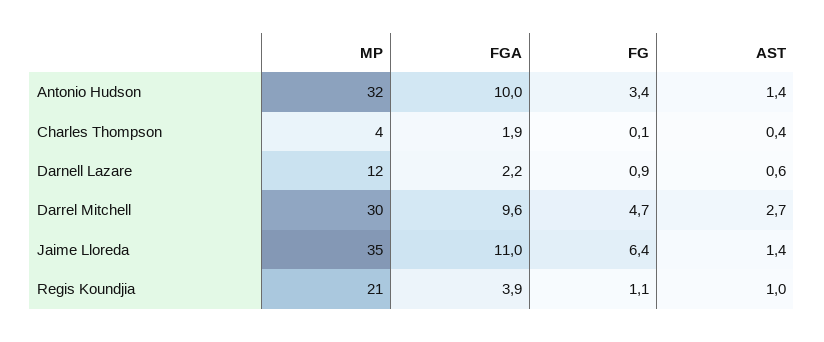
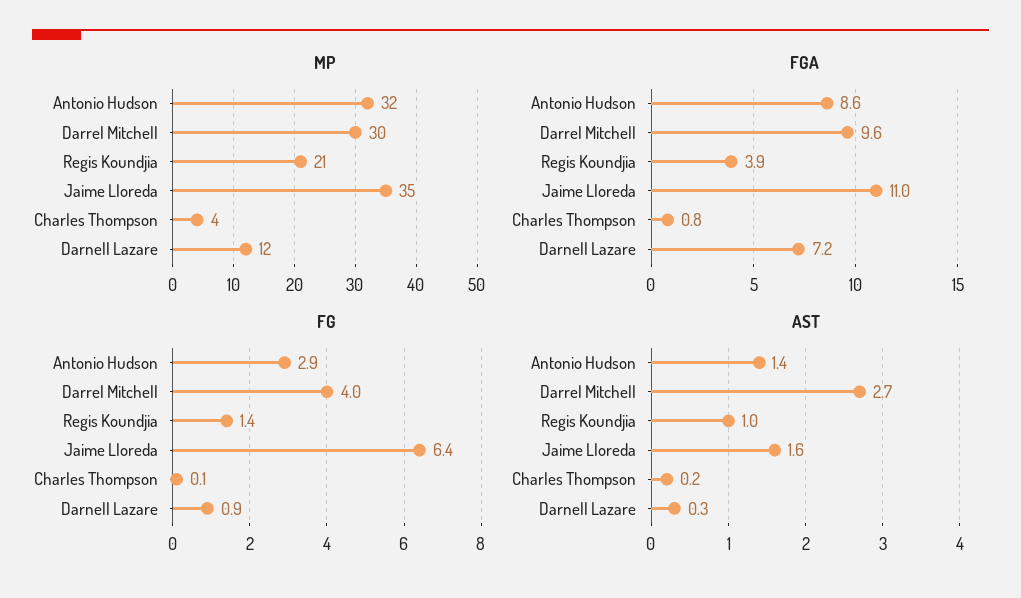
FGA, Antonio Hudson: 10 -> 8.6
FG, Antonio Hudson: 3.4 -> 2.9
FGA, Charles Thompson: 1.9 -> 0.8
AST, Charles Thompson: 0.4 -> 0.2
FGA, Darnell Lazare: 2.2 -> 7.2
AST, Darnell Lazare: 0.6 -> 0.3
FG, Darrel Mitchell: 4.7 -> 4
AST, Jaime Lloreda: 1.4 -> 1.6
FG, Regis Koundjia: 1.1 -> 1.4

